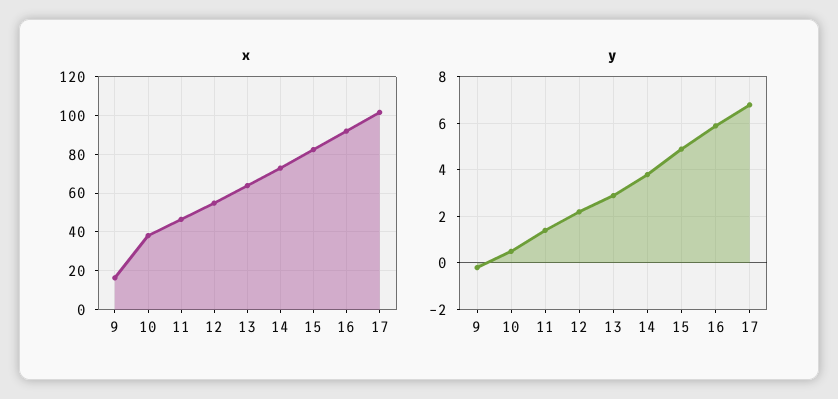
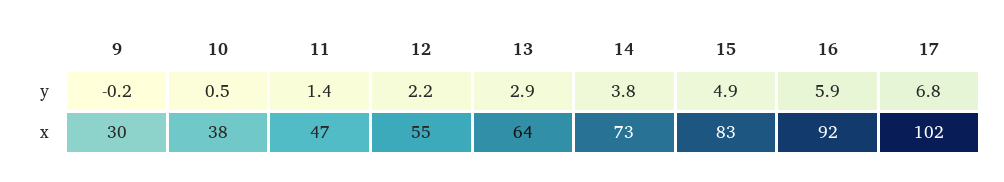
x, 9: 15 -> 30

